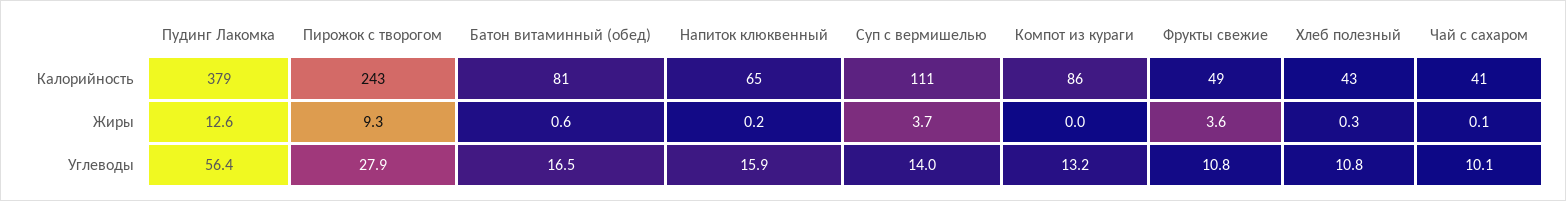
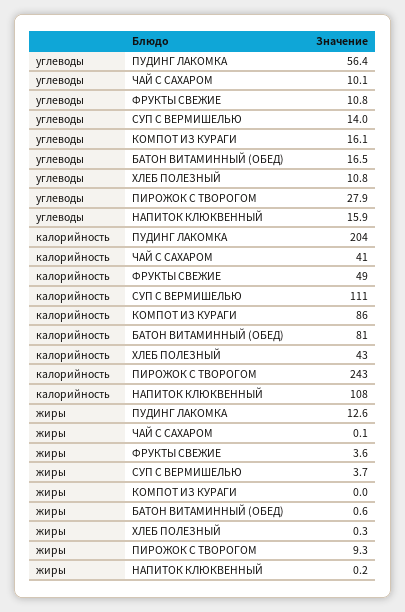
Пудинг Лакомка, Калорийность: 379 -> 204
Напиток клюквенный, Калорийность: 65 -> 108
Компот из кураги, Углеводы: 13.2 -> 16.1

